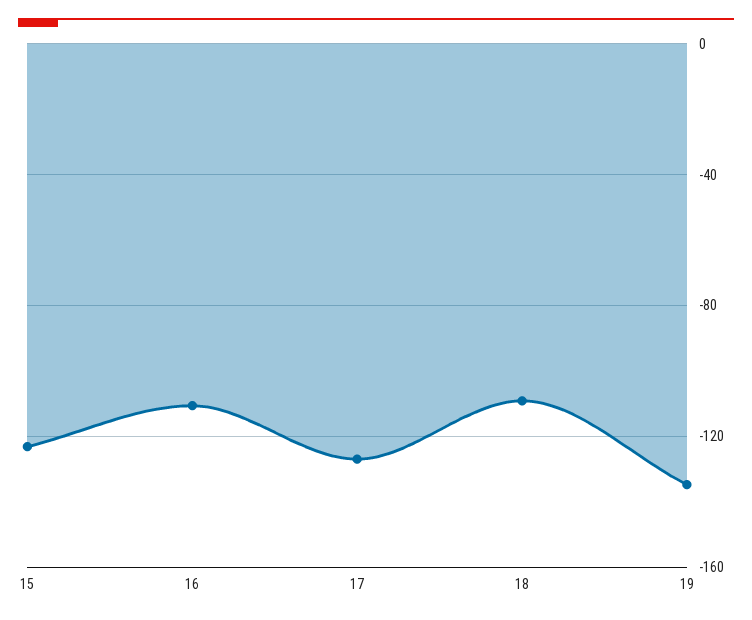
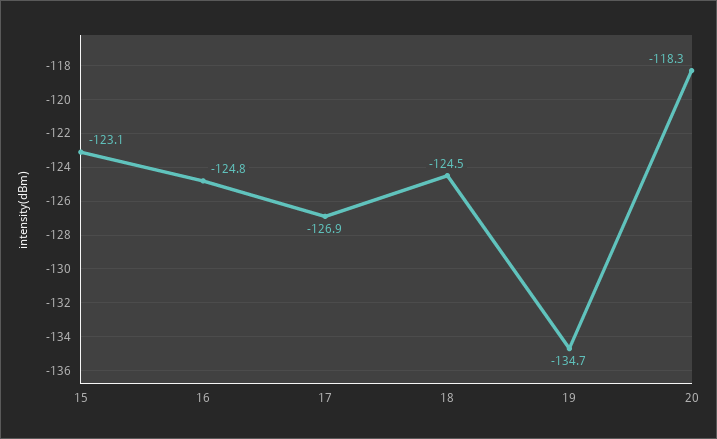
16: -110 -> -124.8
18: -110 -> -124.5
20: none -> -118.3

